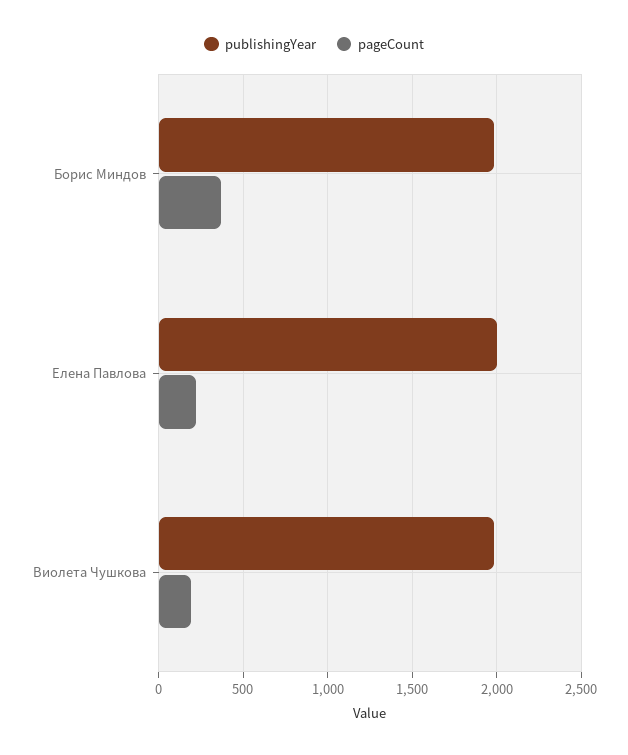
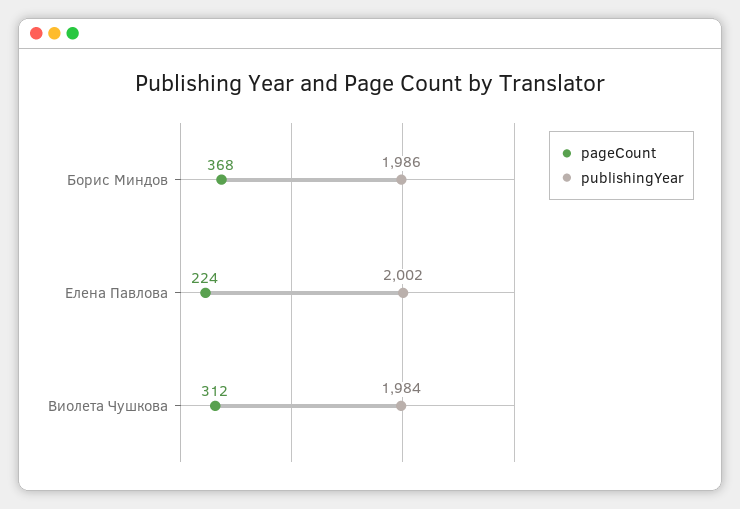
pageCount, Виолета Чушкова: 200 -> 312

